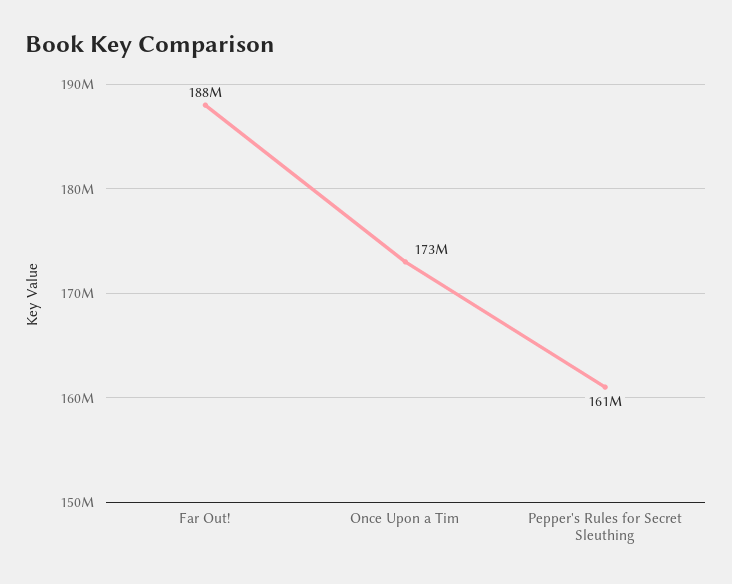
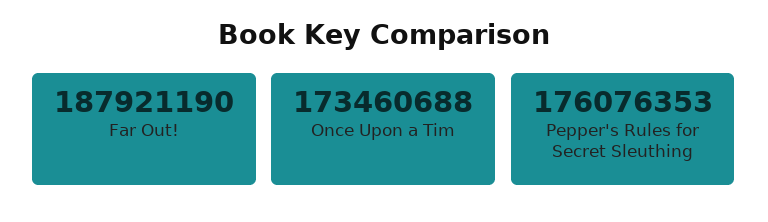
Pepper's Rules for Secret Sleuthing: 161000000 -> 176076353

